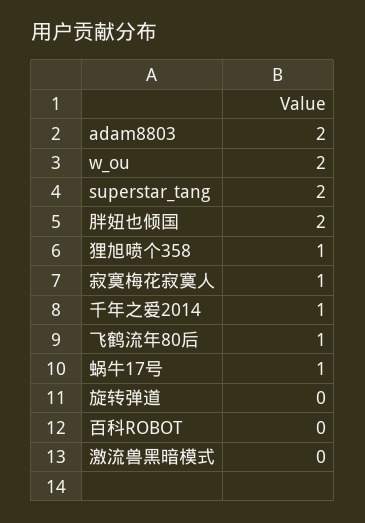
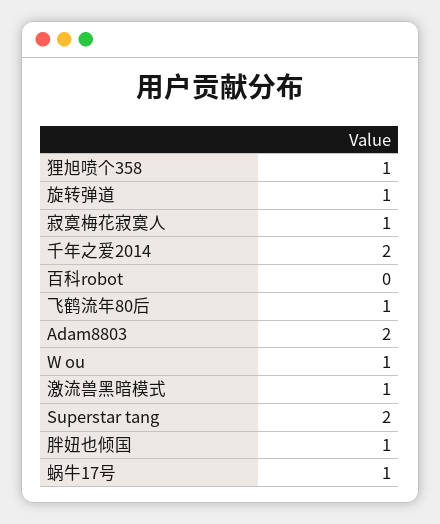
w_ou: 2 -> 1
胖妞也倾国: 2 -> 1
千年之爱2014: 1 -> 2
旋转弹道: 0 -> 1
激流兽黑暗模式: 0 -> 1

